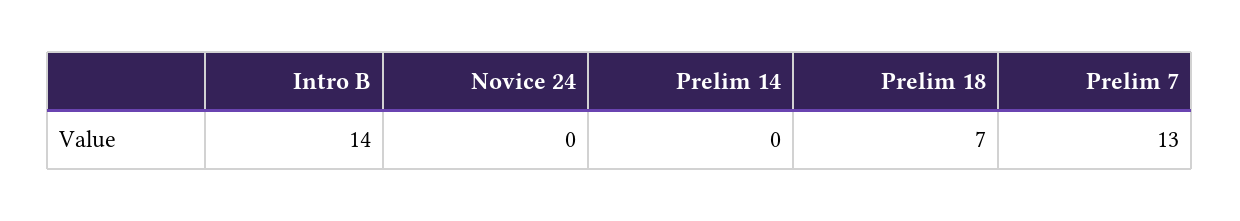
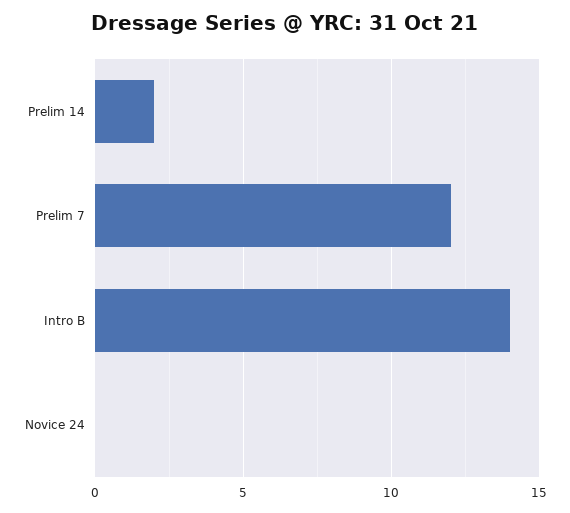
Prelim 14: 0 -> 2
Prelim 18: 7 -> none
Prelim 7: 13 -> 12

